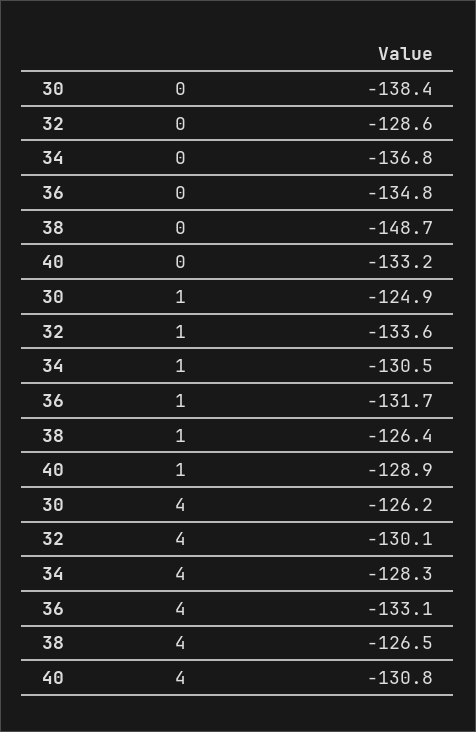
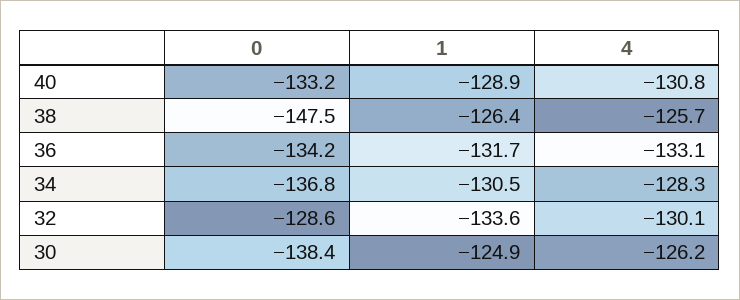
36, 0: -134.8 -> -134.2
38, 0: -148.7 -> -147.5
38, 4: -126.5 -> -125.7

